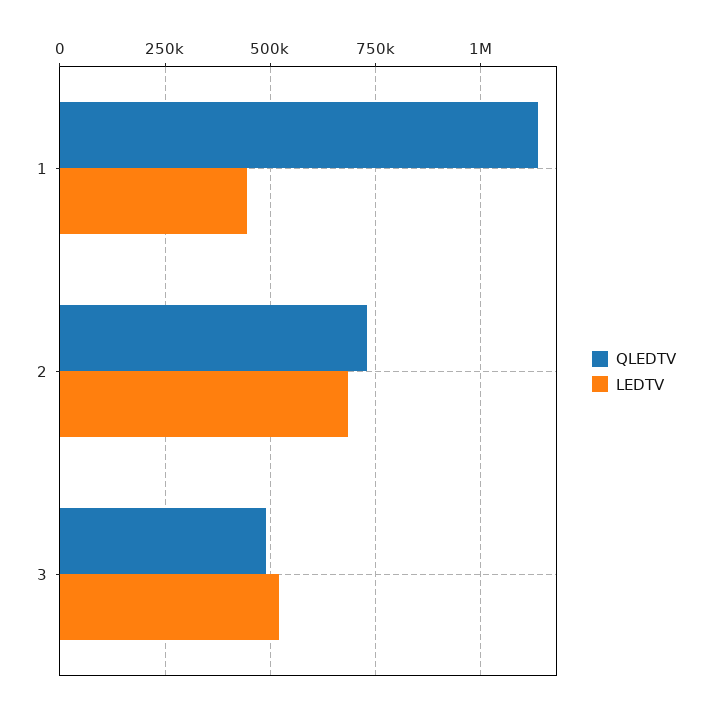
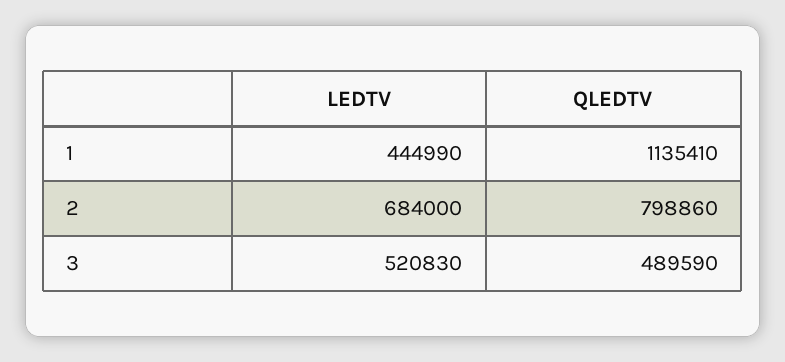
QLEDTV, 2: 725000 -> 798860

